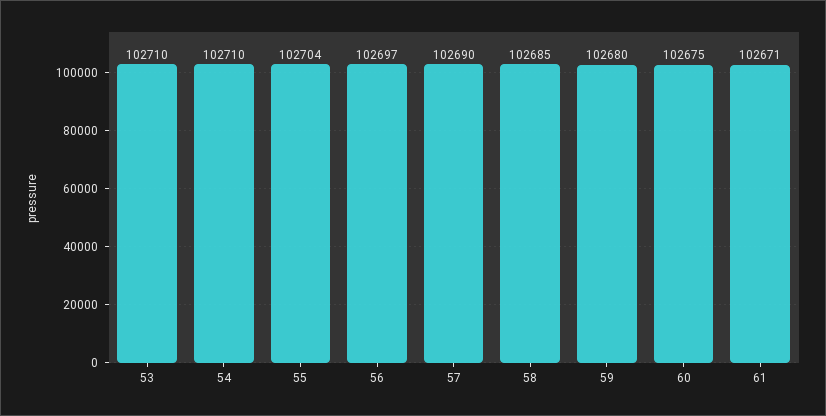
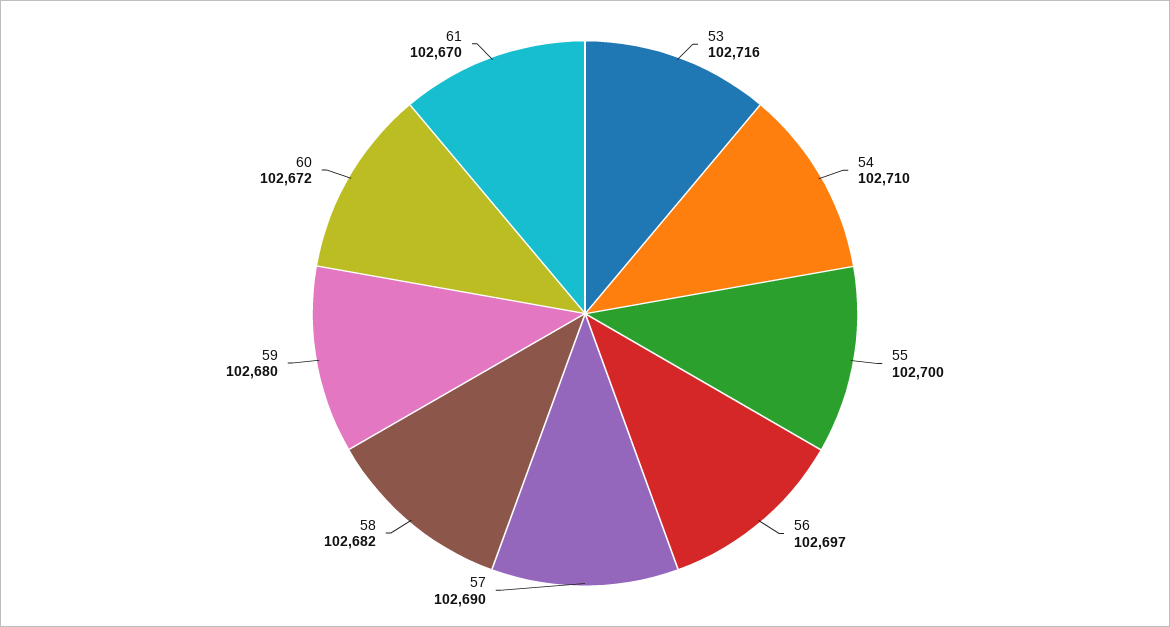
53: 102710 -> 102716
55: 102704 -> 102700
58: 102685 -> 102682
60: 102675 -> 102672
61: 102671 -> 102670

